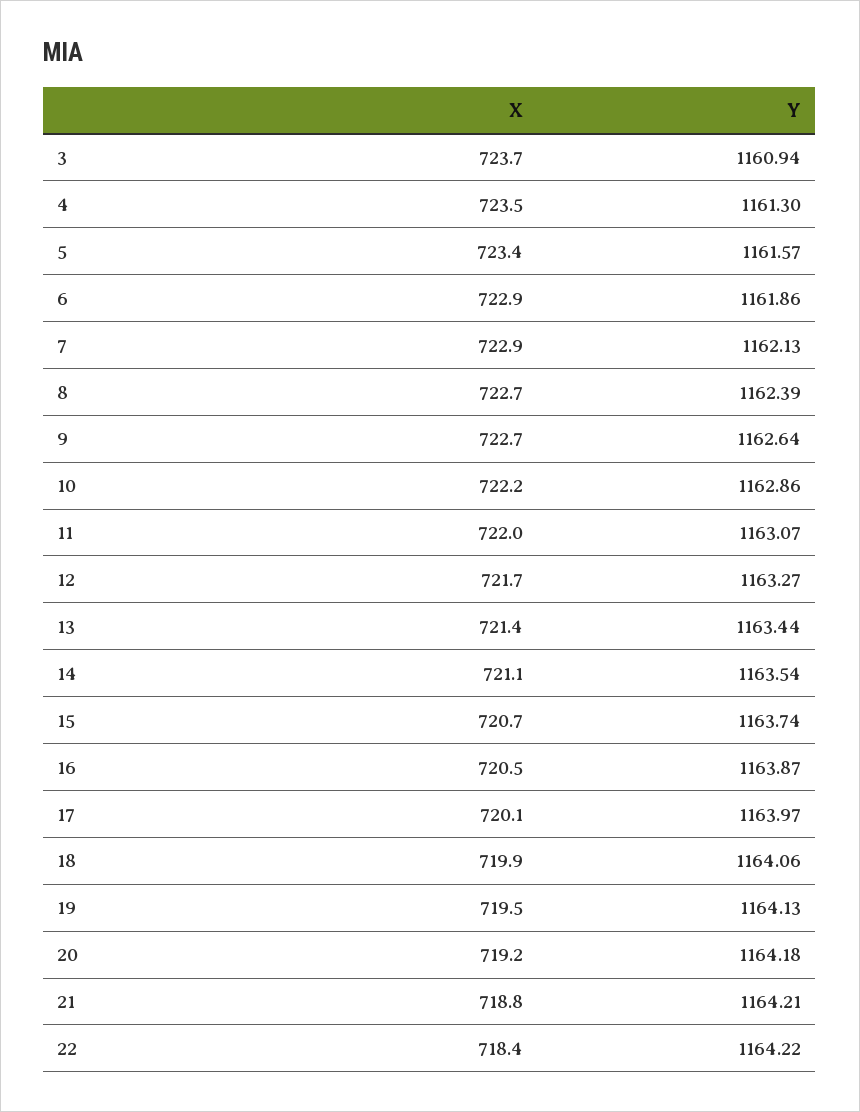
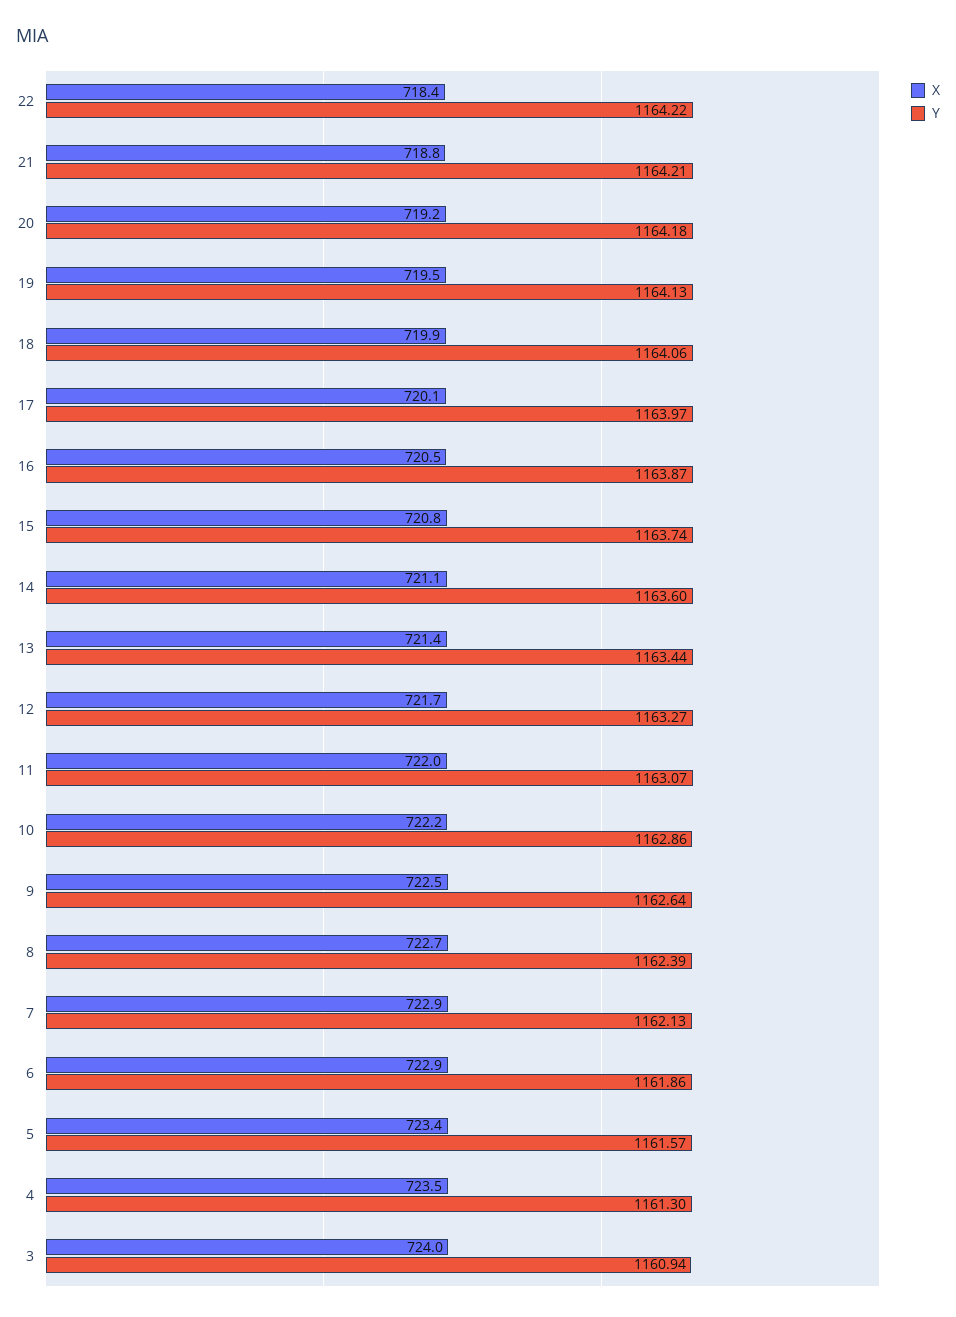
X, 3: 723.7 -> 724
X, 9: 722.7 -> 722.5
Y, 14: 1163.54 -> 1163.6
X, 15: 720.7 -> 720.8

